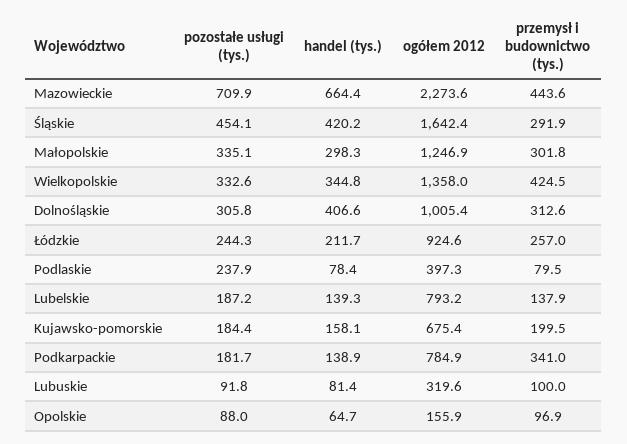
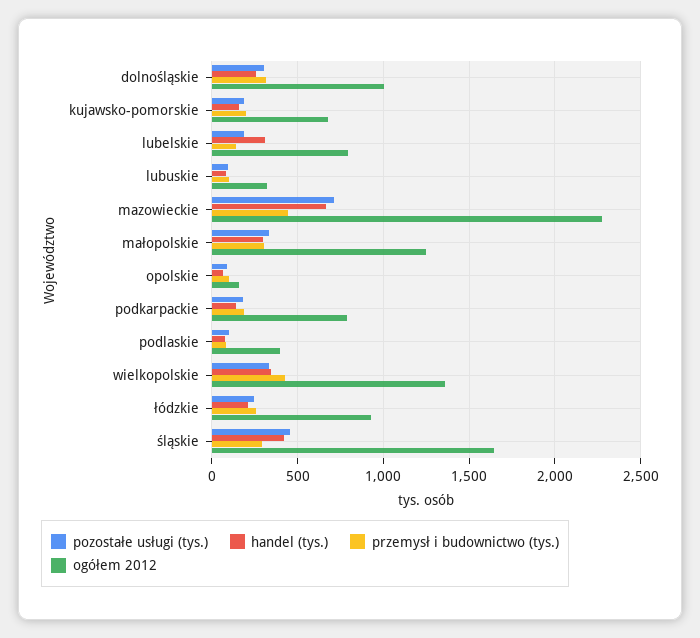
handel (tys.), Dolnośląskie: 406.6 -> 250
pozostałe usługi (tys.), Podlaskie: 237.9 -> 100
handel (tys.), Lubelskie: 139.3 -> 300
przemysł i budownictwo (tys.), Podkarpackie: 341 -> 200

